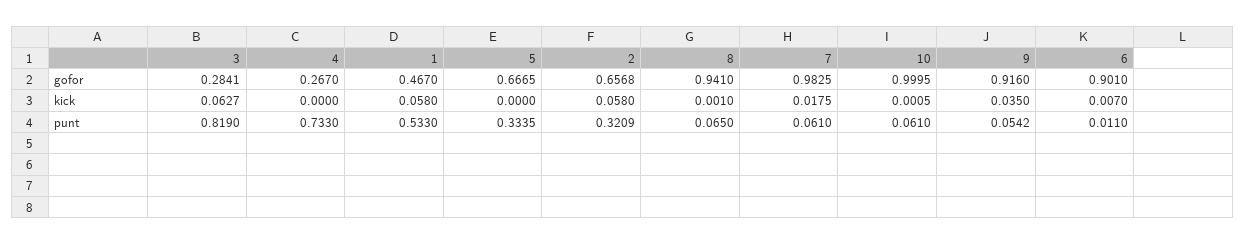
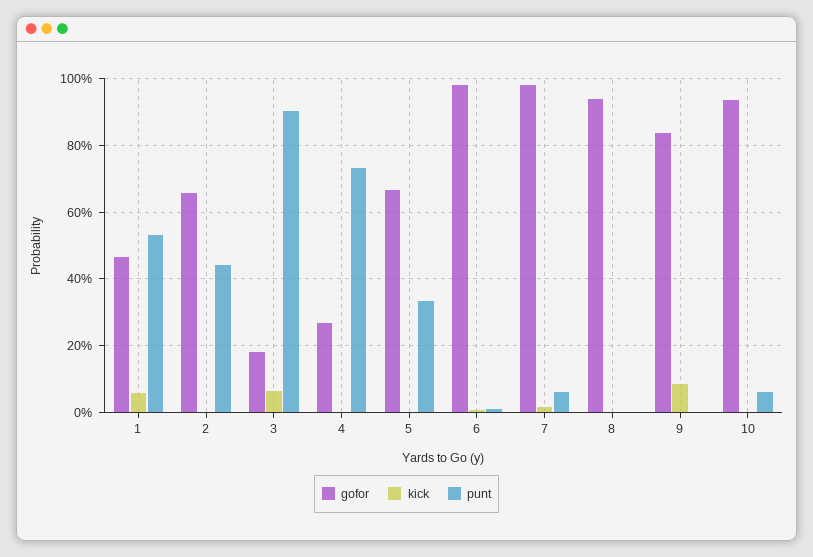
gofor, 3: 0.2841 -> 0.18
gofor, 10: 0.9995 -> 0.94
gofor, 9: 0.916 -> 0.84
gofor, 6: 0.901 -> 0.98
kick, 2: 0.058 -> 0
kick, 9: 0.035 -> 0.08
punt, 3: 0.819 -> 0.9
punt, 2: 0.3209 -> 0.44
punt, 8: 0.065 -> 0
punt, 9: 0.0542 -> 0

